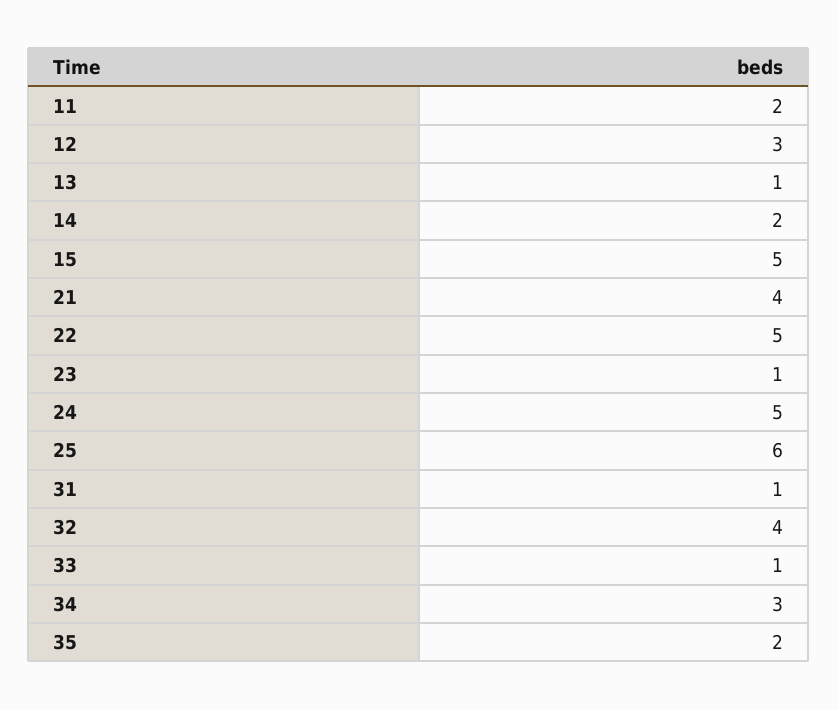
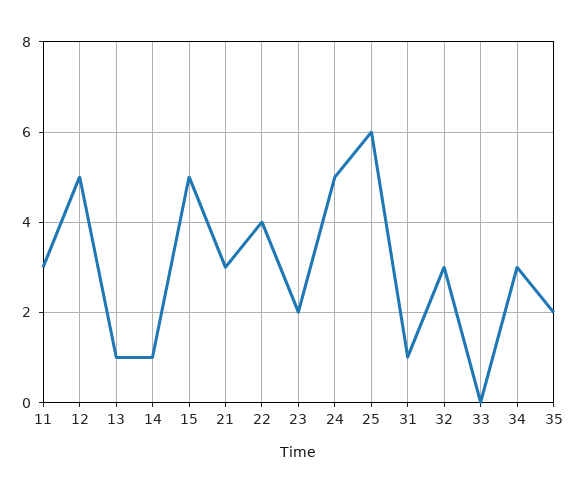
11: 2 -> 3
12: 3 -> 5
14: 2 -> 1
21: 4 -> 3
22: 5 -> 4
23: 1 -> 2
32: 4 -> 3
33: 1 -> 0

